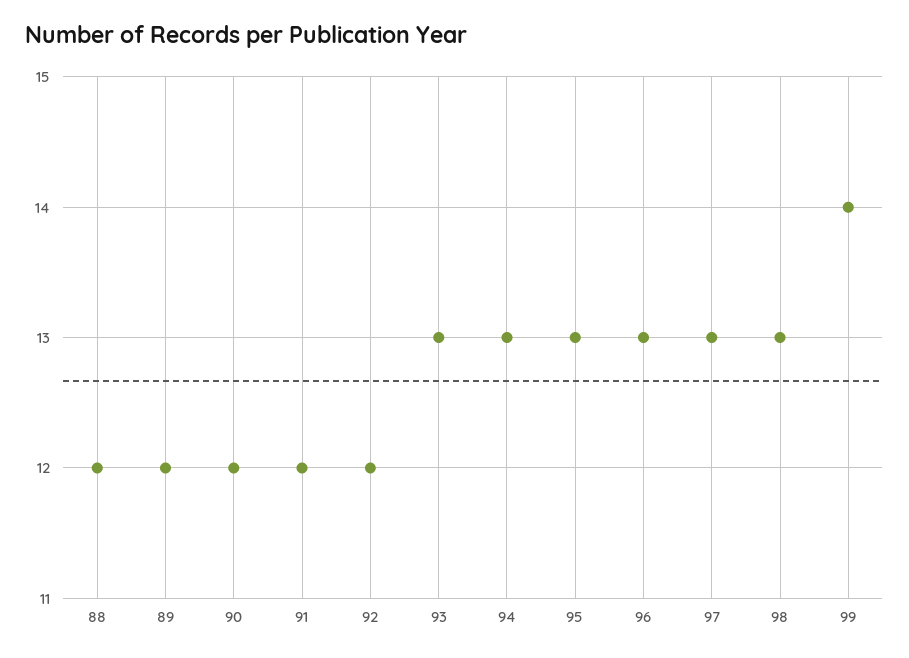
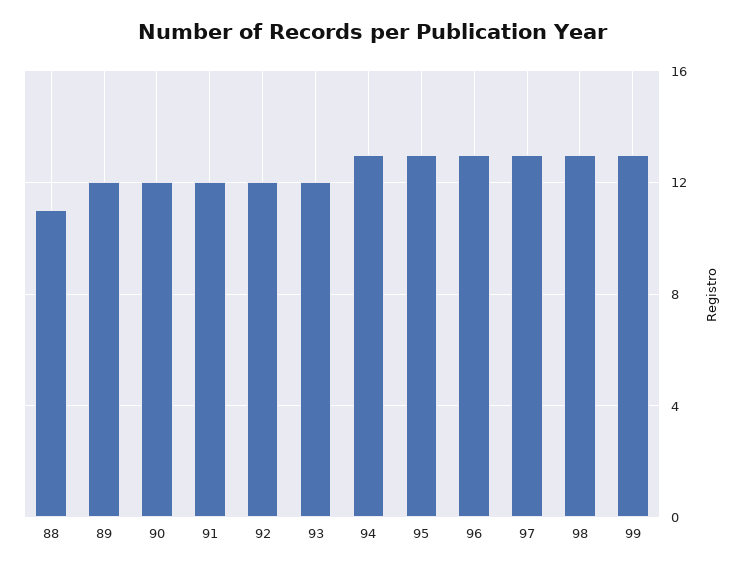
88: 12 -> 11
93: 13 -> 12
99: 14 -> 13

